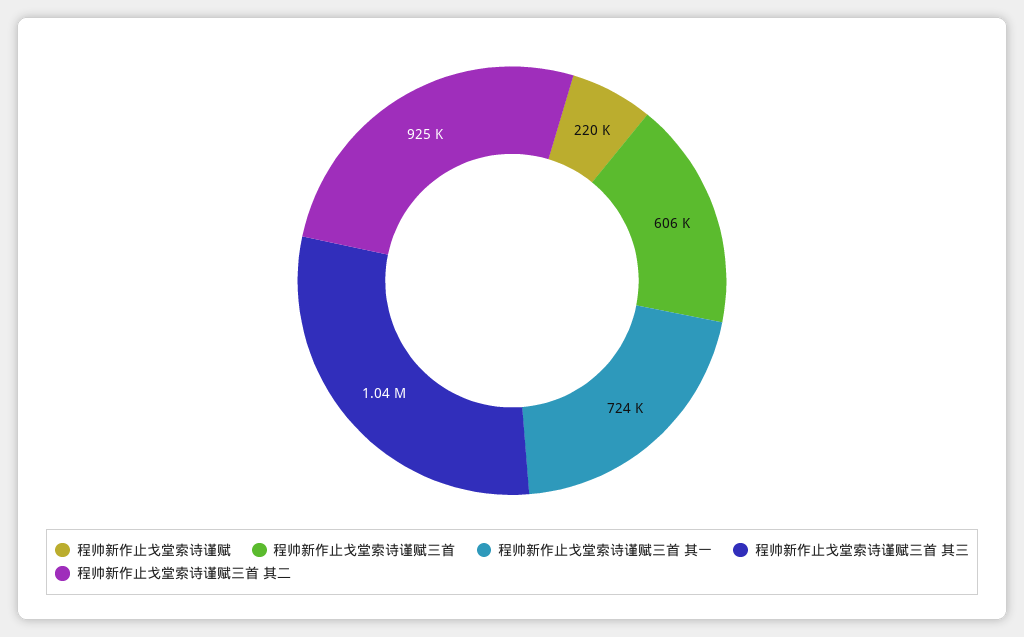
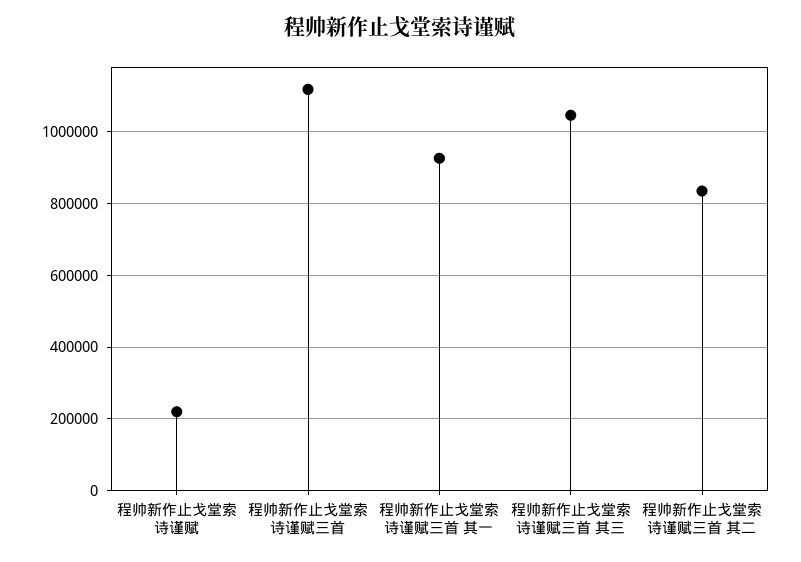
程帅新作止戈堂索诗谨赋三首: 606000 -> 1120000
程帅新作止戈堂索诗谨赋三首 其一: 724000 -> 920000
程帅新作止戈堂索诗谨赋三首 其二: 925000 -> 840000

